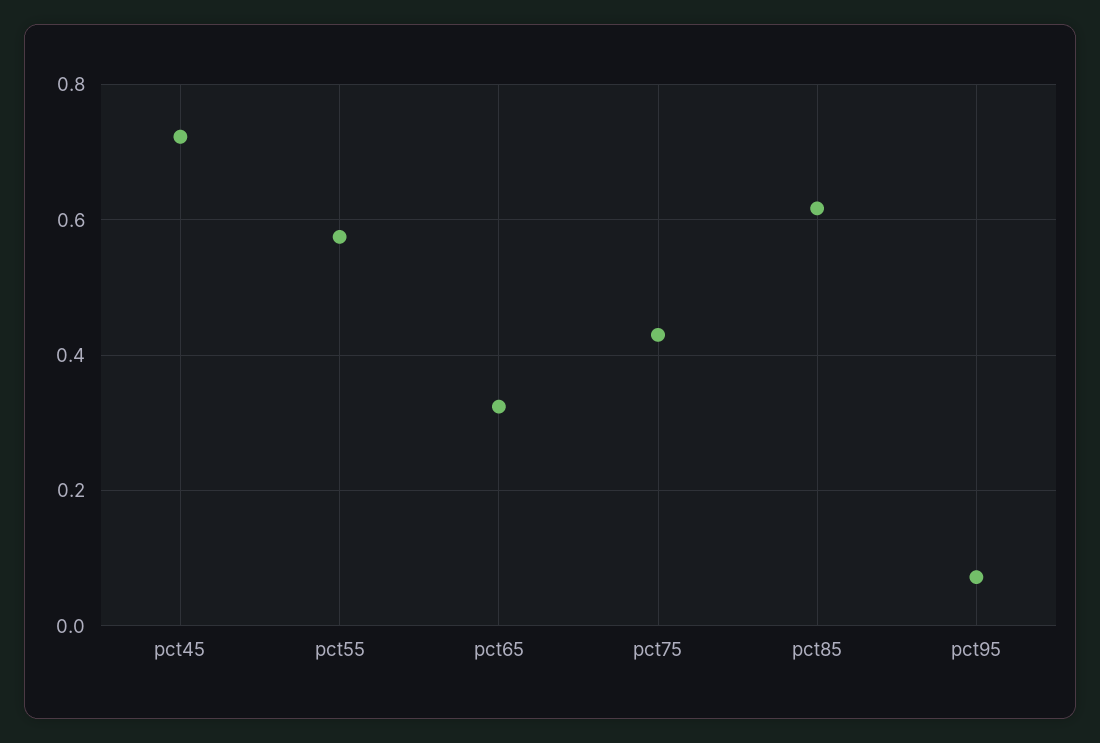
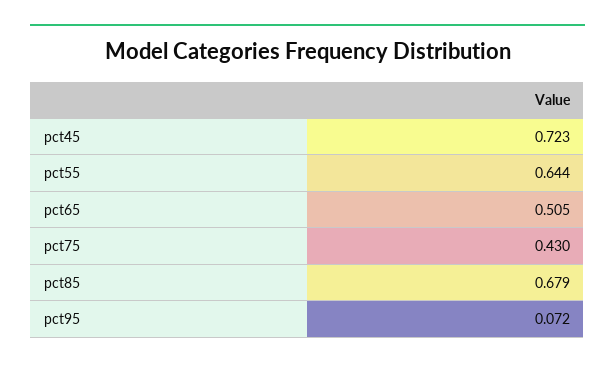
pct55: 0.58 -> 0.644
pct65: 0.32 -> 0.505
pct85: 0.62 -> 0.679

